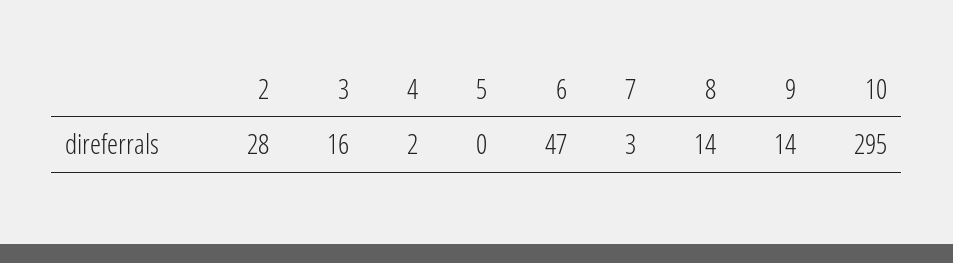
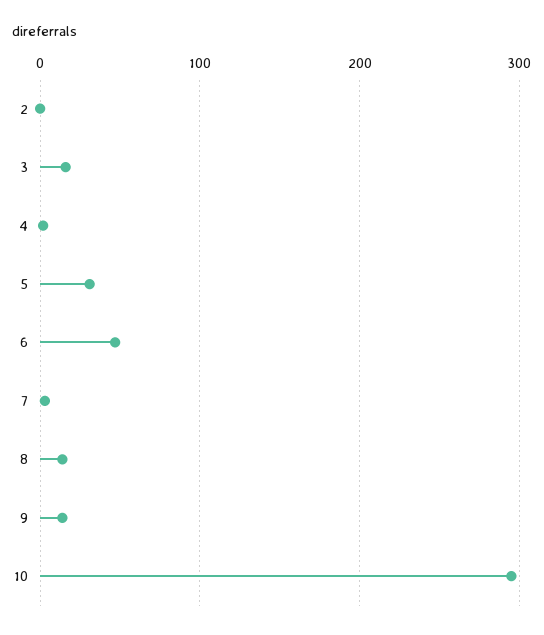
2: 28 -> 0
5: 0 -> 30

